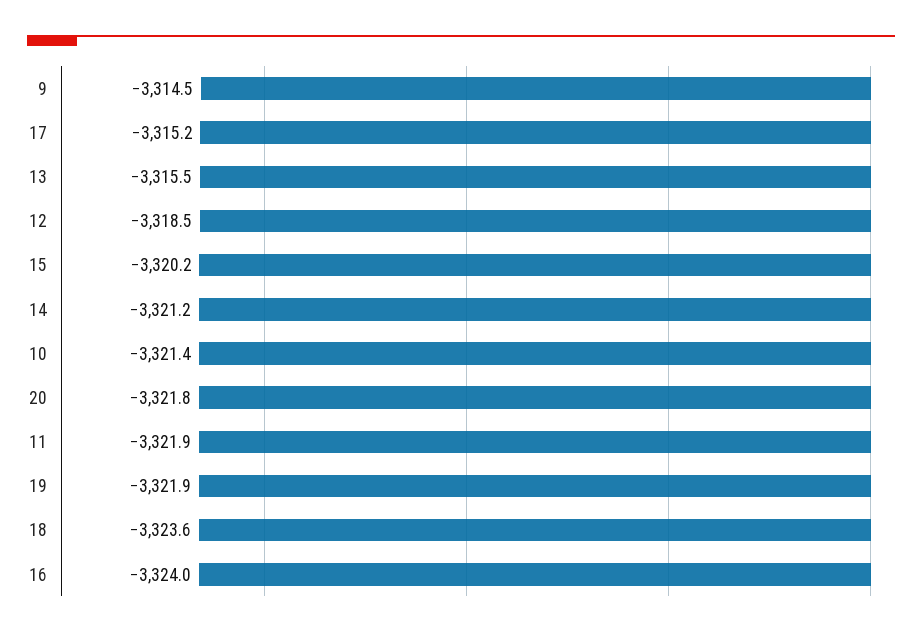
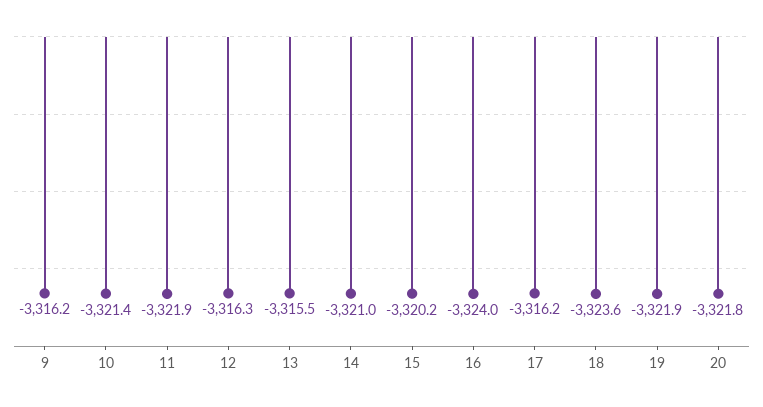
9: -3314.5 -> -3316.2
17: -3315.2 -> -3316.2
12: -3318.5 -> -3316.3
14: -3321.2 -> -3321

